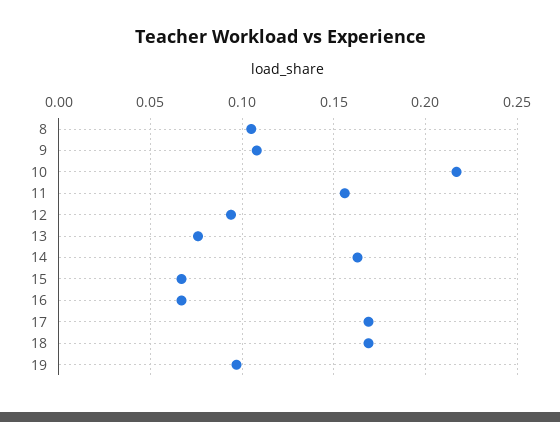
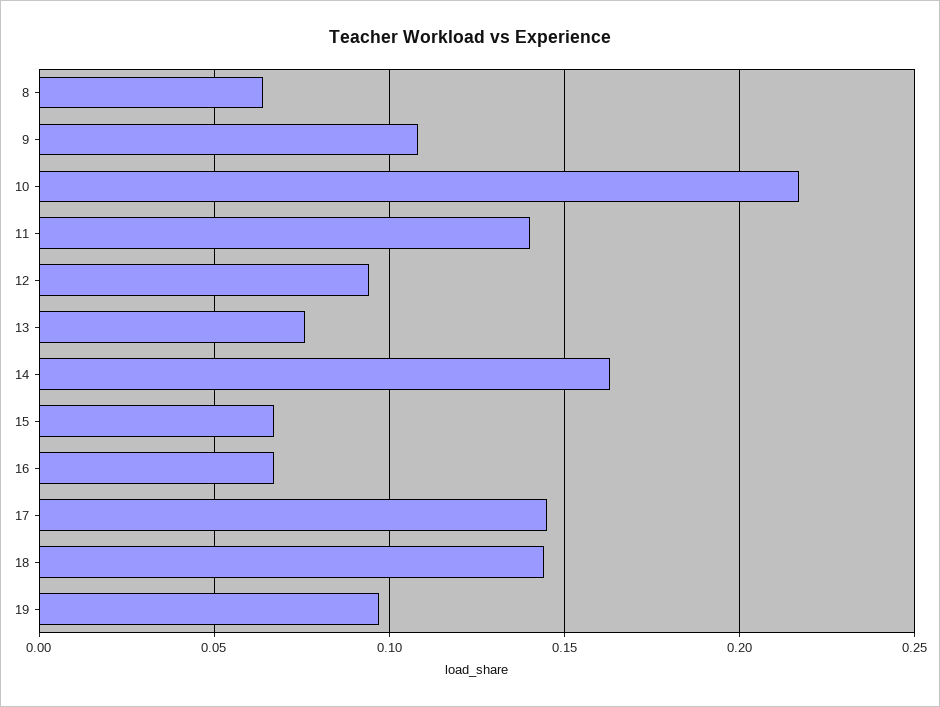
8: 0.105 -> 0.065
11: 0.155 -> 0.14
17: 0.17 -> 0.145
18: 0.17 -> 0.145

